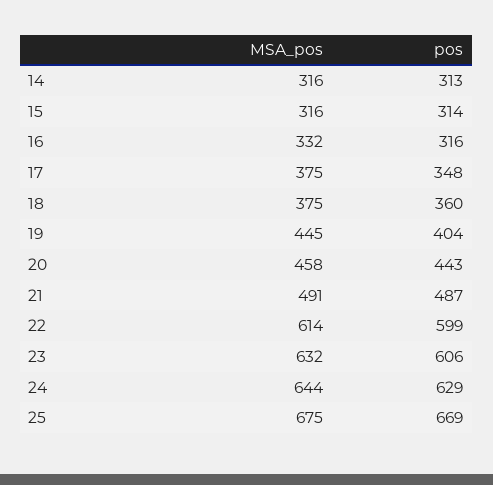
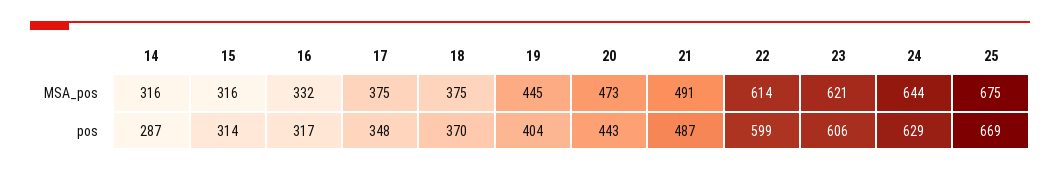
pos, 14: 313 -> 287
pos, 16: 316 -> 317
pos, 18: 360 -> 370
MSA_pos, 20: 458 -> 473
MSA_pos, 23: 632 -> 621

